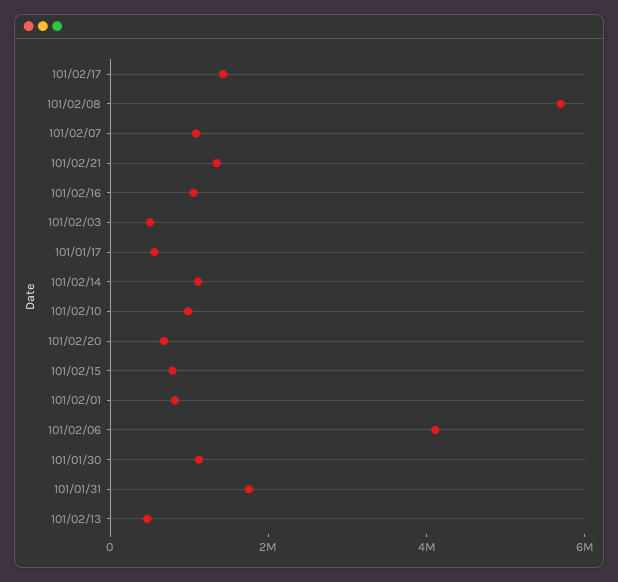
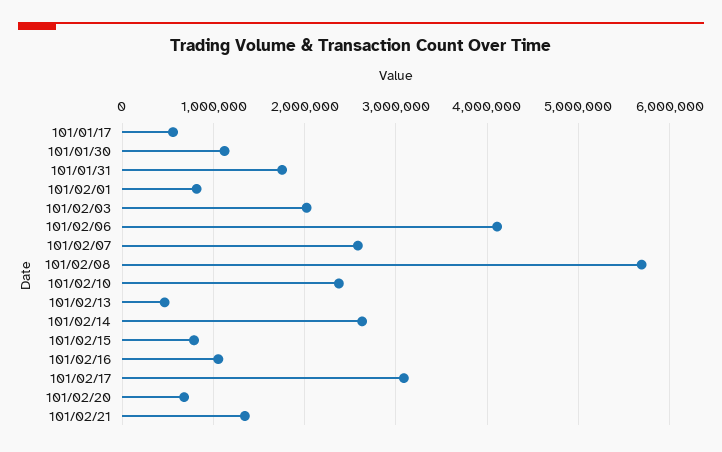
101/02/17: 1500000 -> 3100000
101/02/07: 1000000 -> 2600000
101/02/03: 500000 -> 2000000
101/02/14: 1000000 -> 2600000
101/02/10: 1000000 -> 2400000

